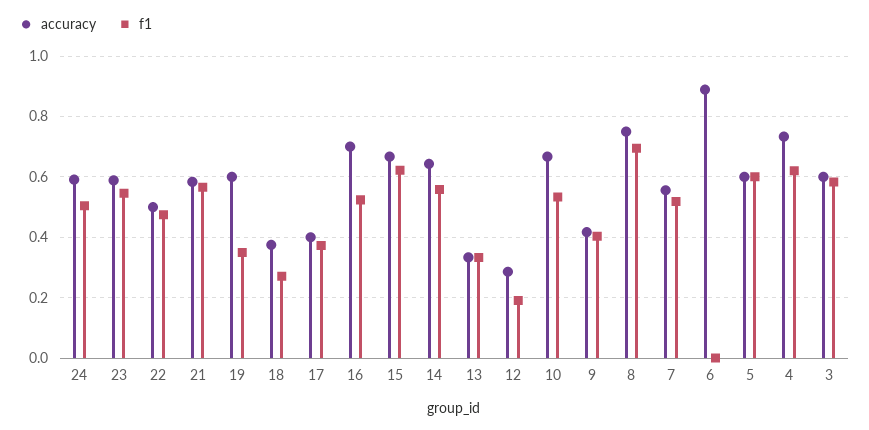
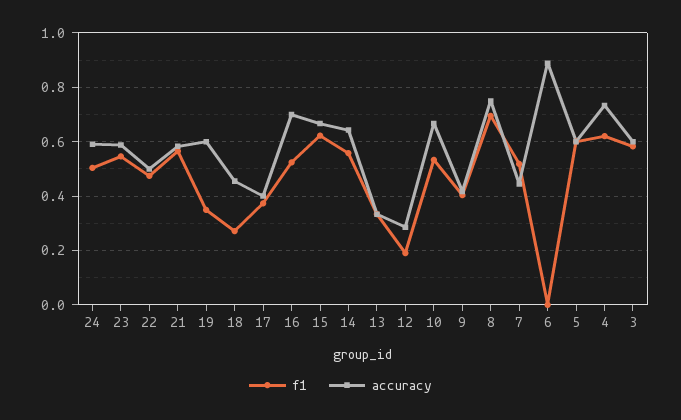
accuracy, 18: 0.38 -> 0.45
accuracy, 7: 0.56 -> 0.45

